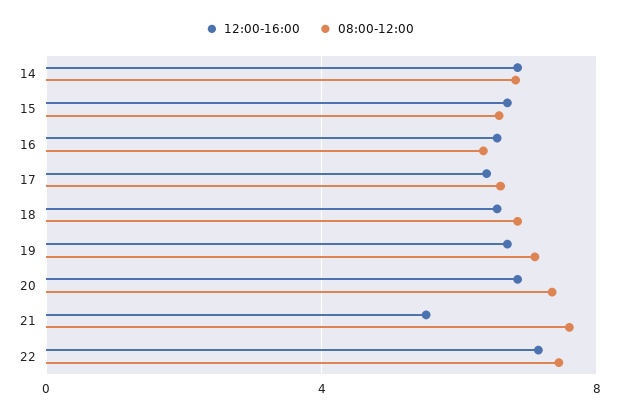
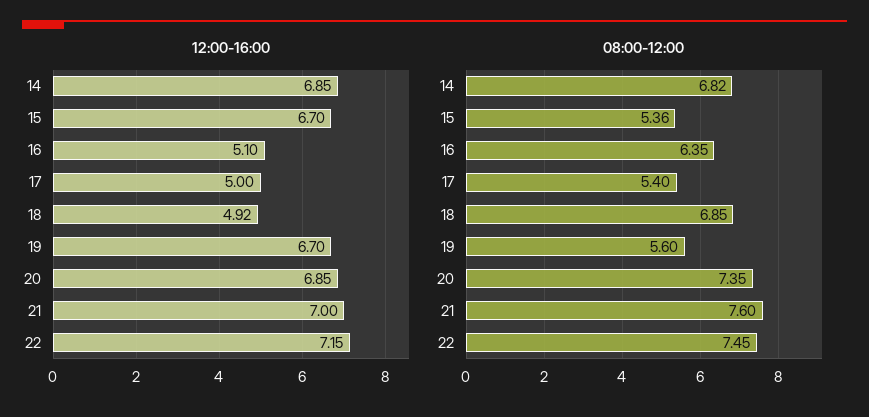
08:00-12:00, 15: 6.5 -> 5.36
12:00-16:00, 16: 6.5 -> 5.1
12:00-16:00, 17: 6.5 -> 5
08:00-12:00, 17: 6.5 -> 5.4
12:00-16:00, 18: 6.5 -> 4.92
08:00-12:00, 19: 7 -> 5.6
12:00-16:00, 21: 5.5 -> 7

